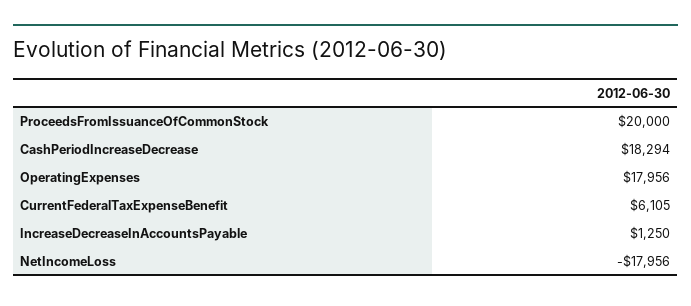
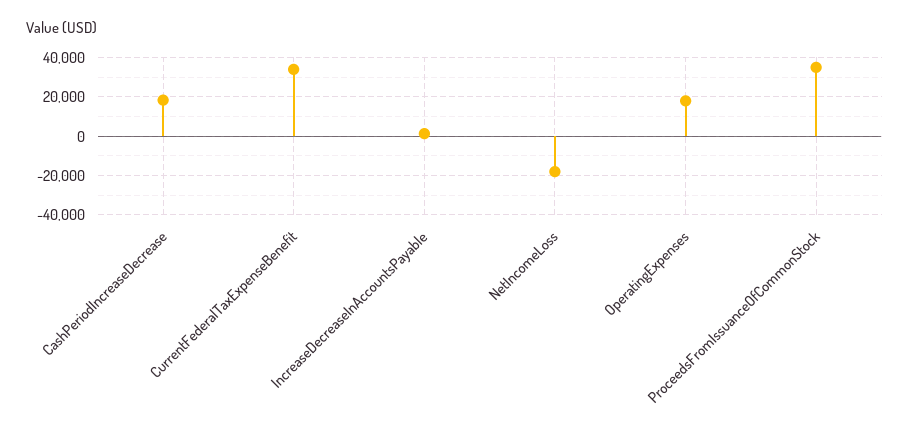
ProceedsFromIssuanceOfCommonStock: 20000 -> 35000
CurrentFederalTaxExpenseBenefit: 6105 -> 35000

